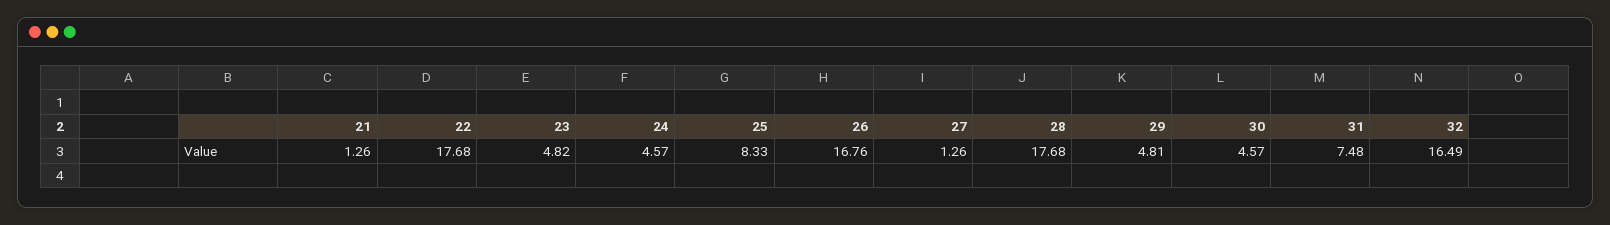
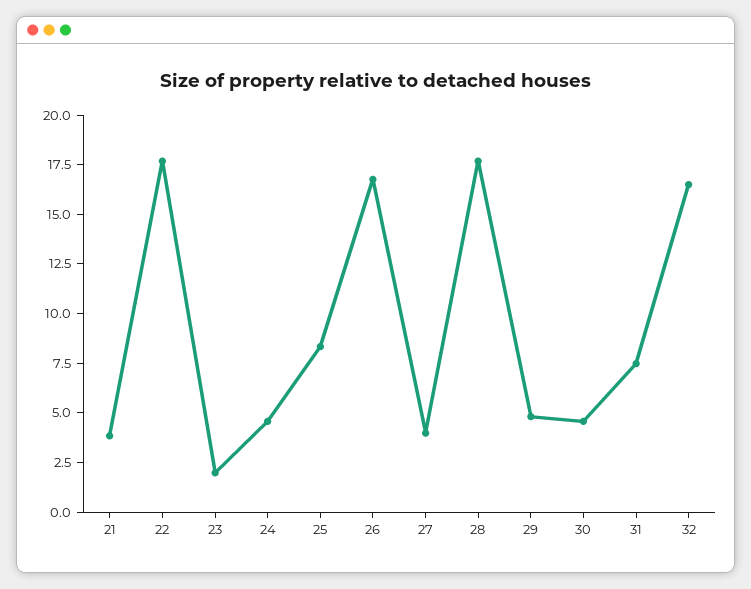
21: 1.26 -> 4
23: 4.82 -> 2
27: 1.26 -> 4

